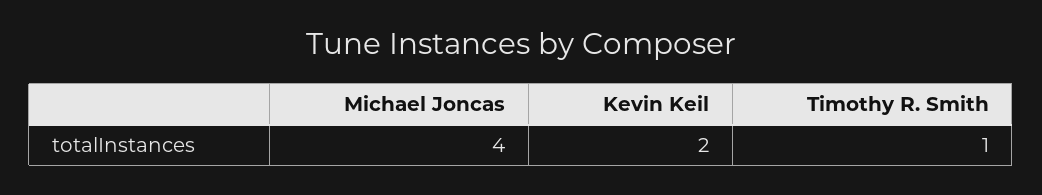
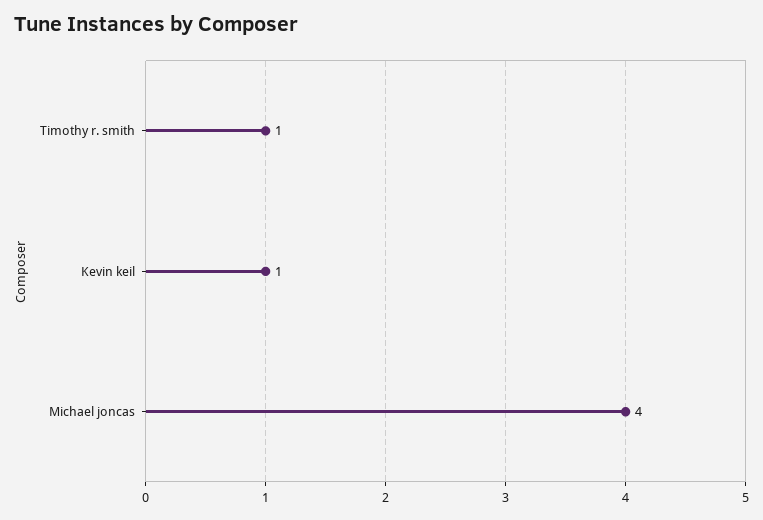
Kevin Keil: 2 -> 1

